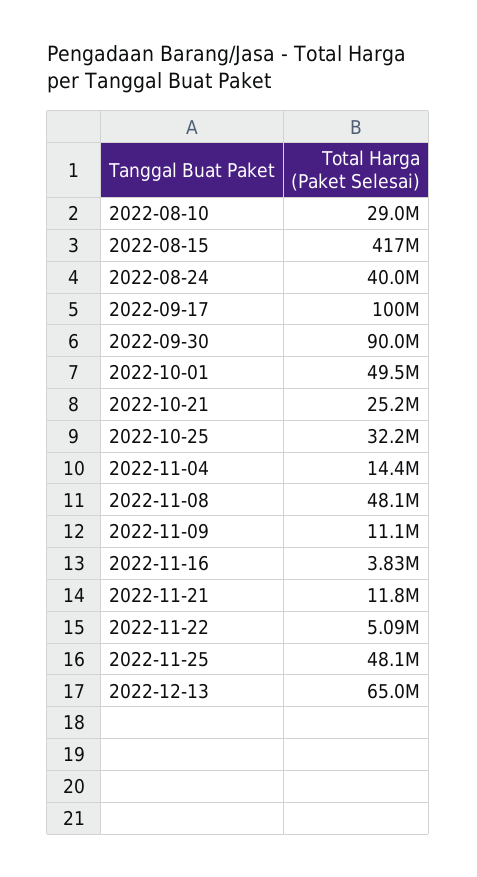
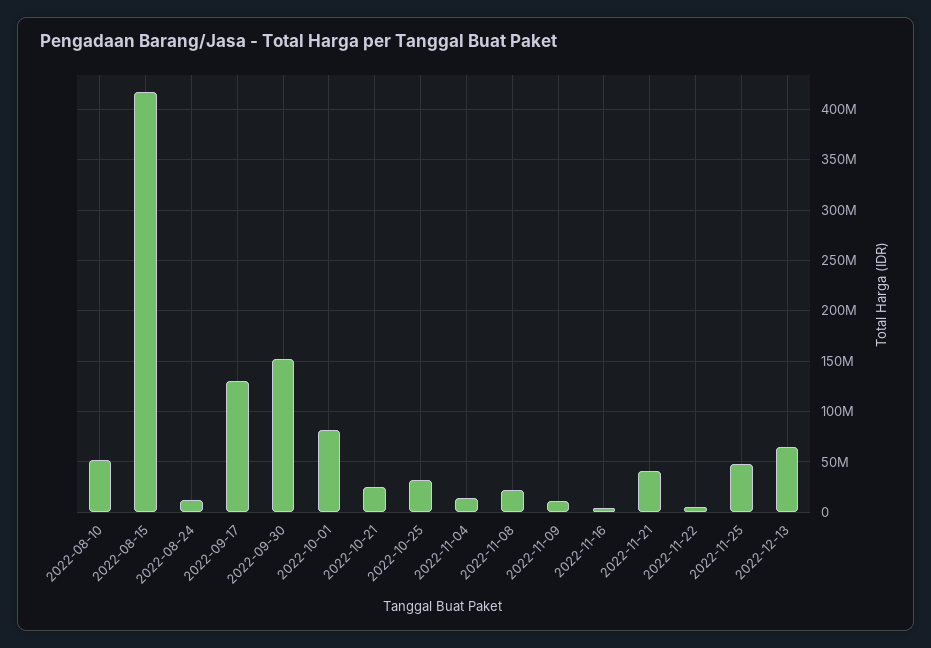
2022-08-10: 29000000 -> 50000000
2022-08-24: 40000000 -> 10000000
2022-09-17: 100000000 -> 130000000
2022-09-30: 90000000 -> 150000000
2022-10-01: 49500000 -> 80000000
2022-11-08: 48100000 -> 20000000
2022-11-21: 11800000 -> 40000000

